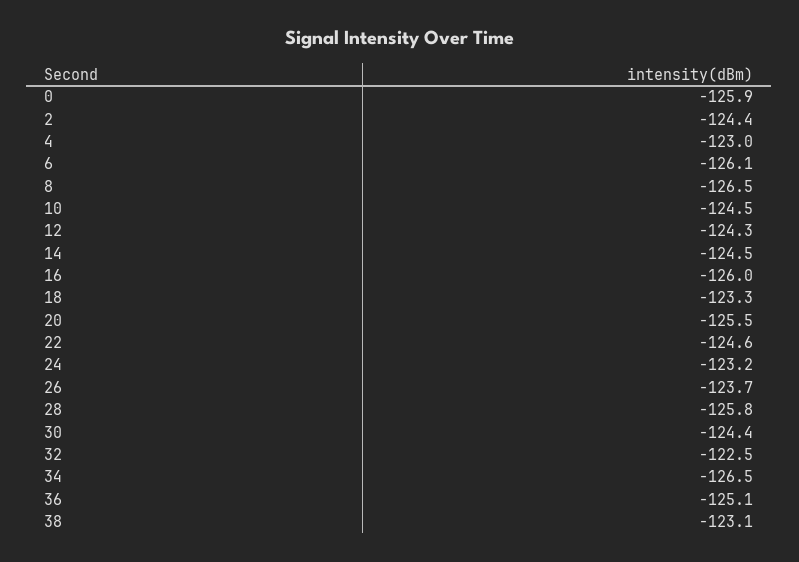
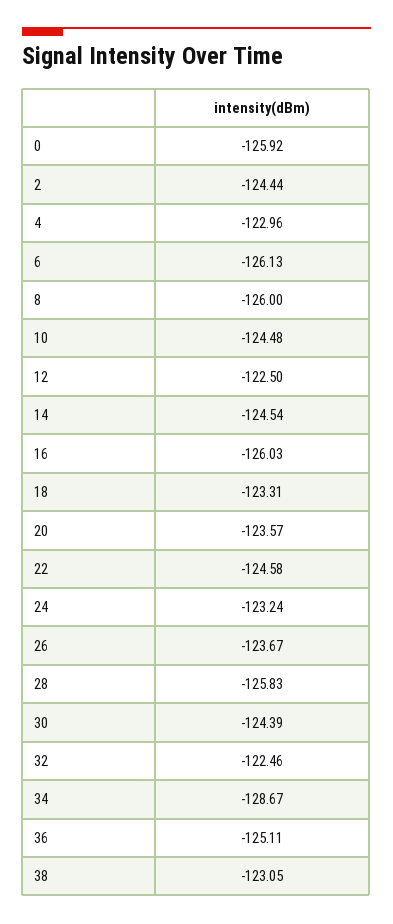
8: -126.5 -> -126
12: -124.3 -> -122.5
20: -125.5 -> -123.57
34: -126.5 -> -128.67

